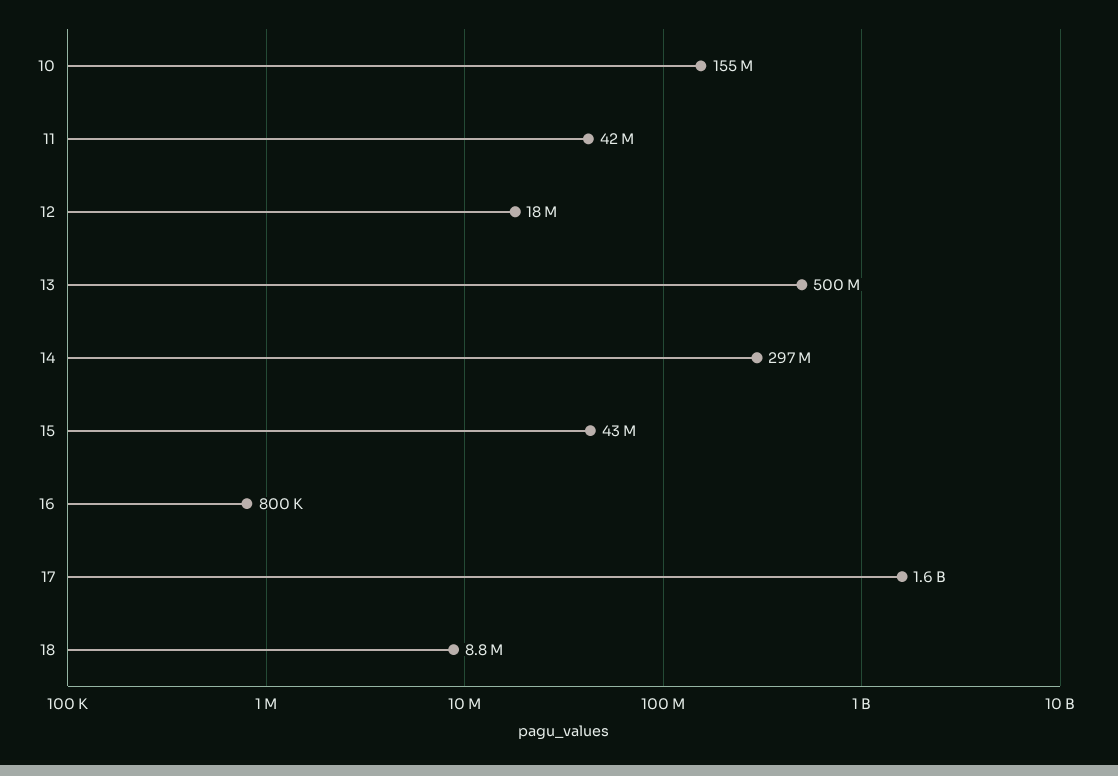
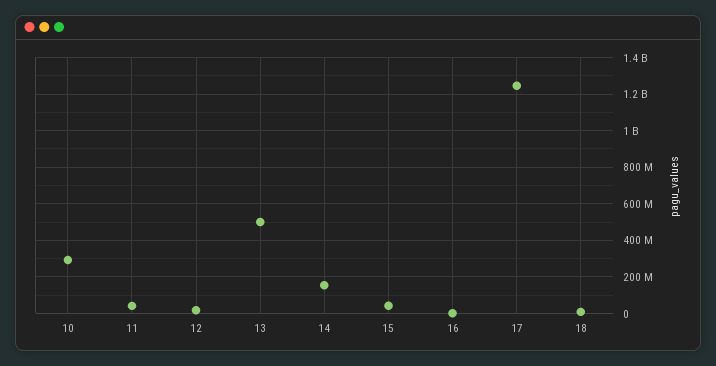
10: 155000000 -> 300000000
14: 297000000 -> 150000000
17: 1600000000 -> 1250000000

